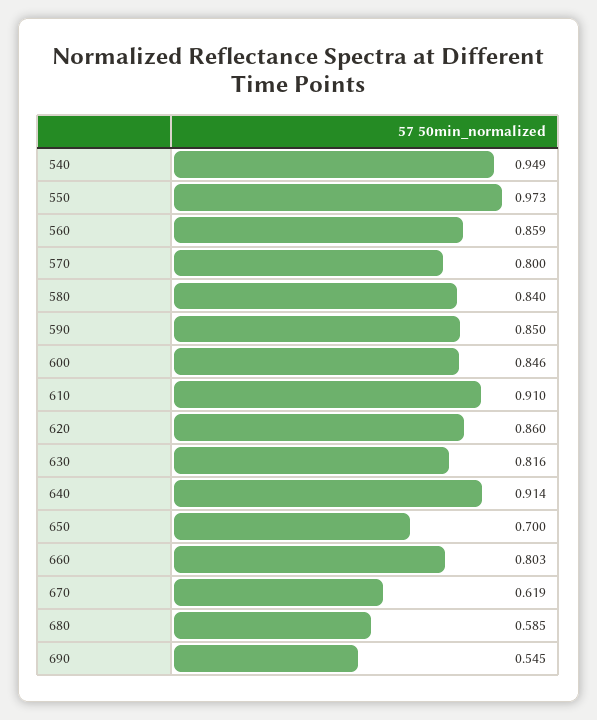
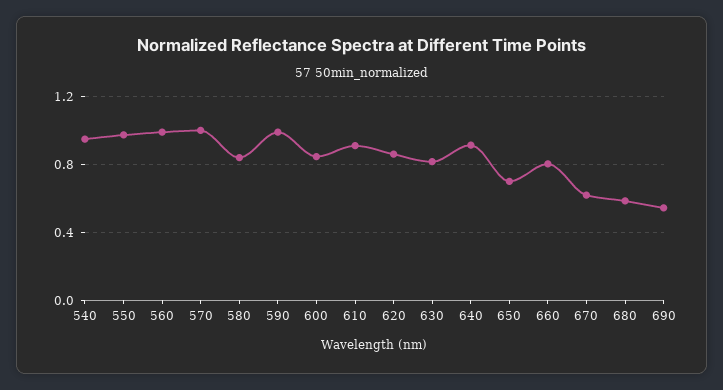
560: 0.859 -> 1
570: 0.8 -> 1
590: 0.85 -> 1

